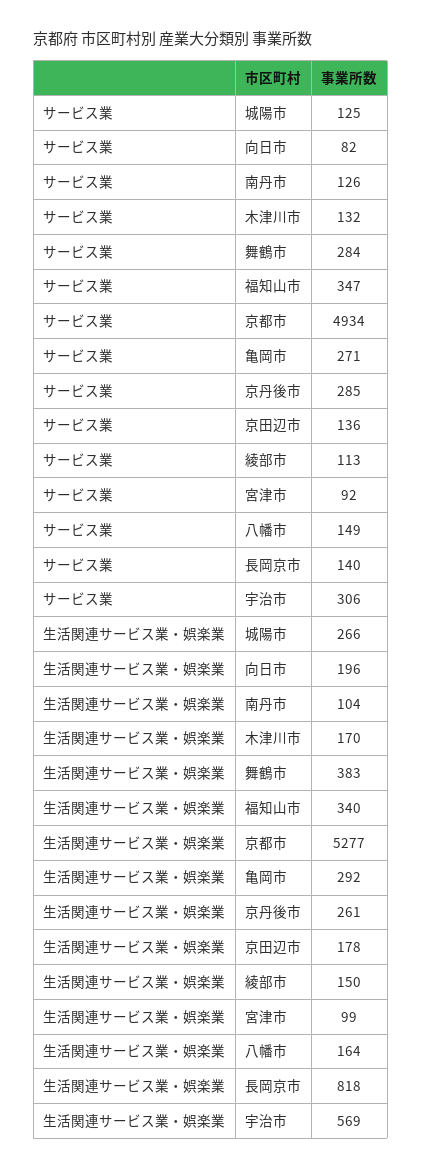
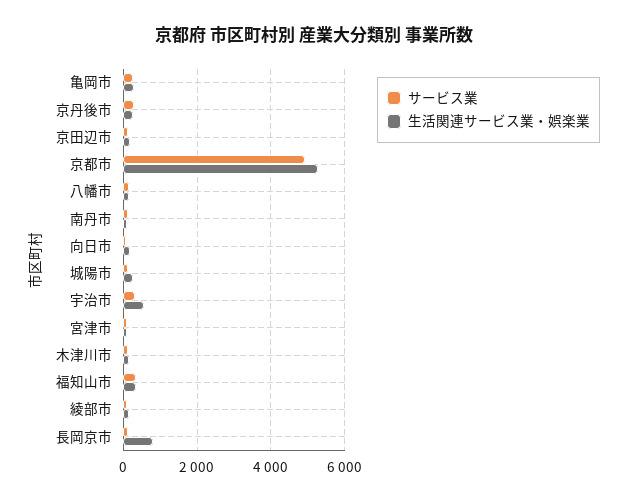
サービス業, 舞鶴市: 284 -> none
生活関連サービス業・娯楽業, 舞鶴市: 383 -> none

